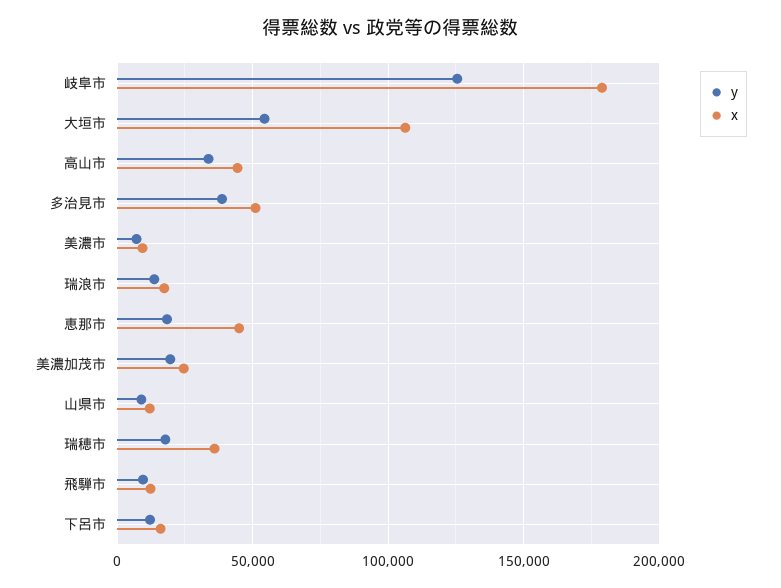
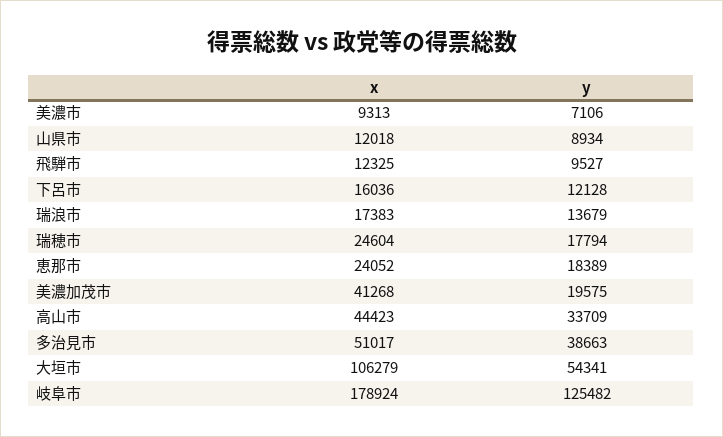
x, 恵那市: 45000 -> 24052
x, 美濃加茂市: 25000 -> 41268
x, 瑞穂市: 35000 -> 24604

